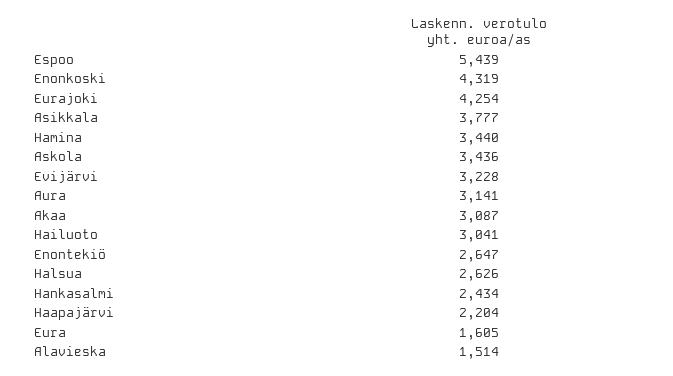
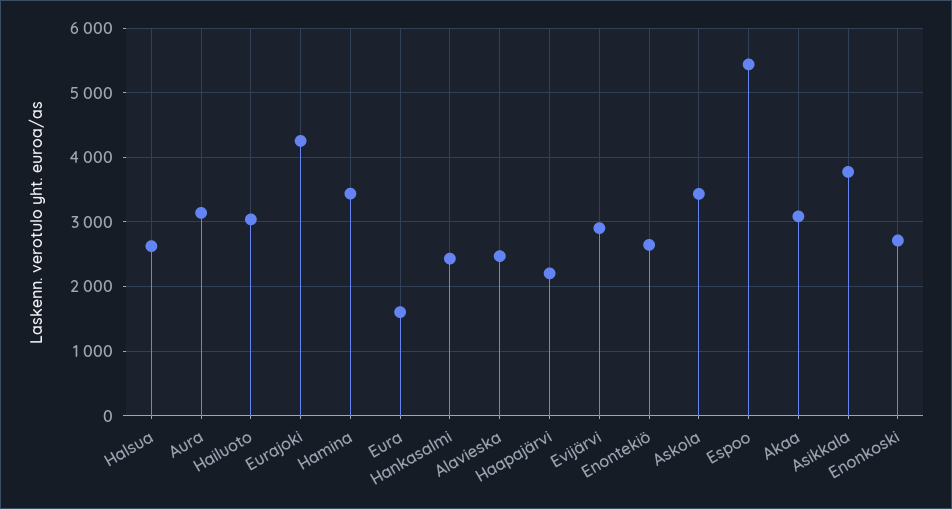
Enonkoski: 4319 -> 2700
Evijärvi: 3228 -> 2900
Alavieska: 1514 -> 2500

